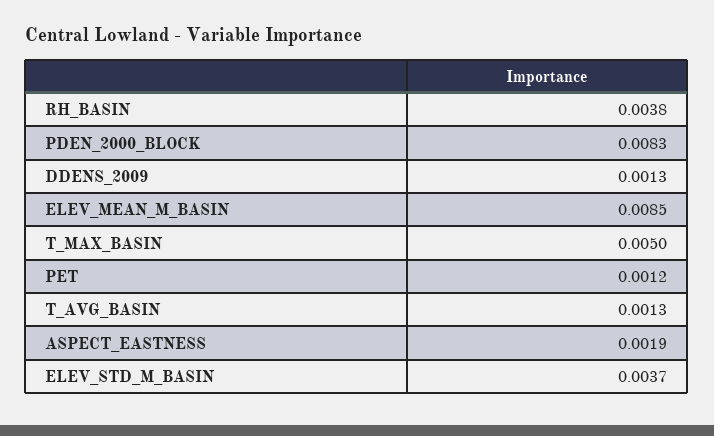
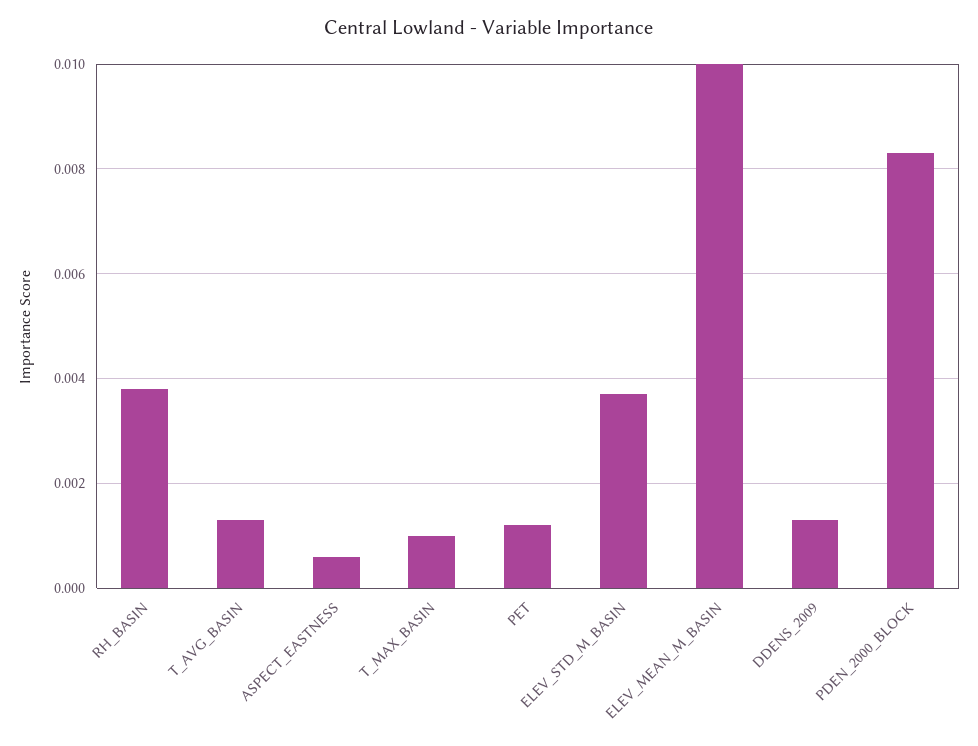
ELEV_MEAN_M_BASIN: 0.0085 -> 0.01
T_MAX_BASIN: 0.005 -> 0.001
ASPECT_EASTNESS: 0.0019 -> 0.0005

